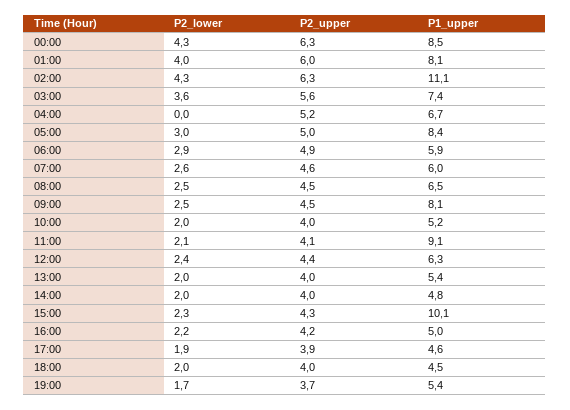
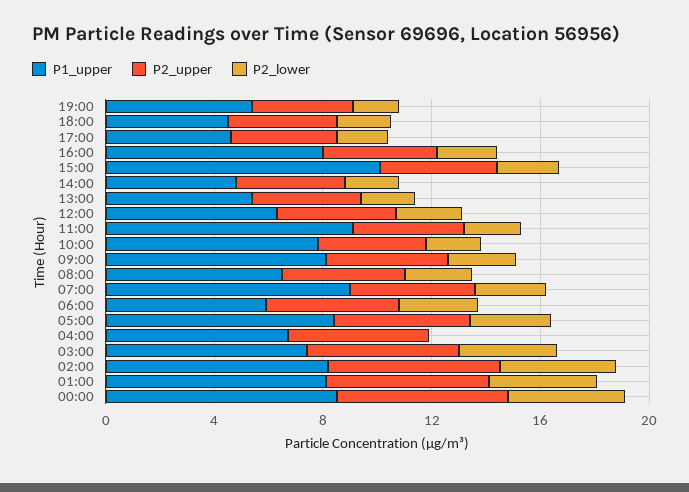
P1_upper, 02:00: 11.1 -> 8
P1_upper, 07:00: 6 -> 9
P1_upper, 10:00: 5.2 -> 8
P1_upper, 16:00: 5 -> 8

